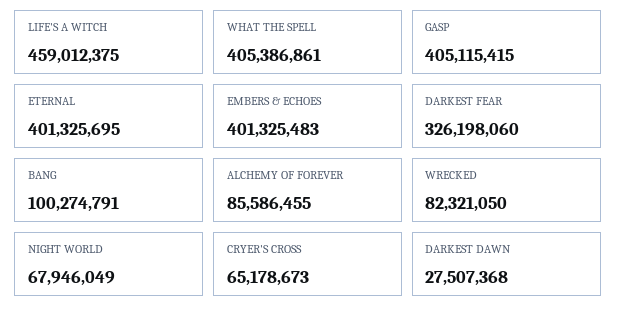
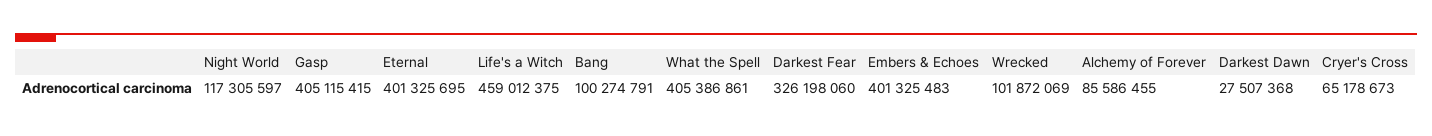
WRECKED: 82321050 -> 101872069
NIGHT WORLD: 67946049 -> 117305597

